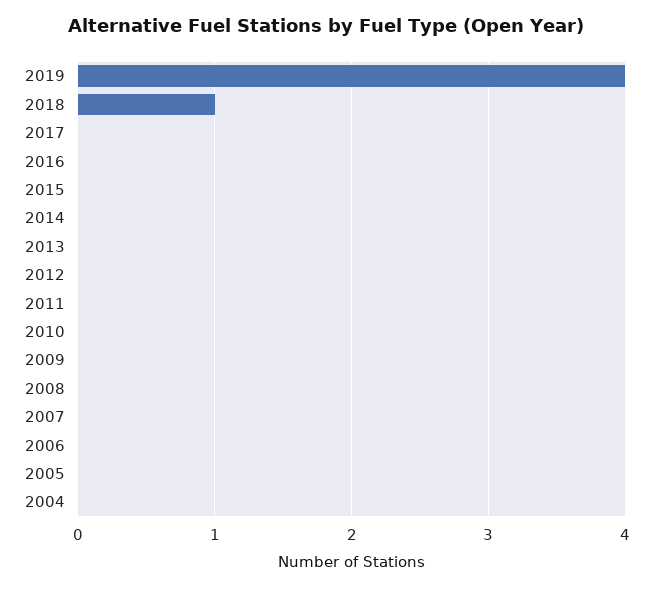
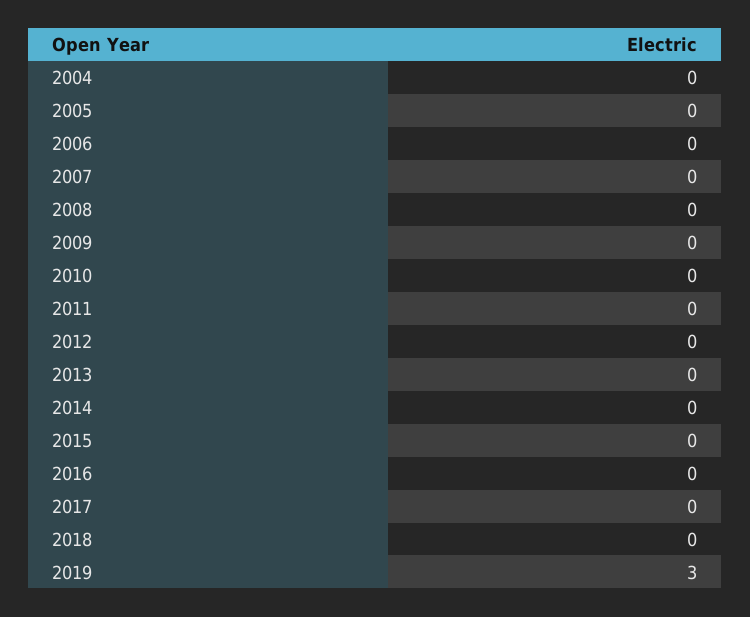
2019: 4 -> 3
2018: 1 -> 0

